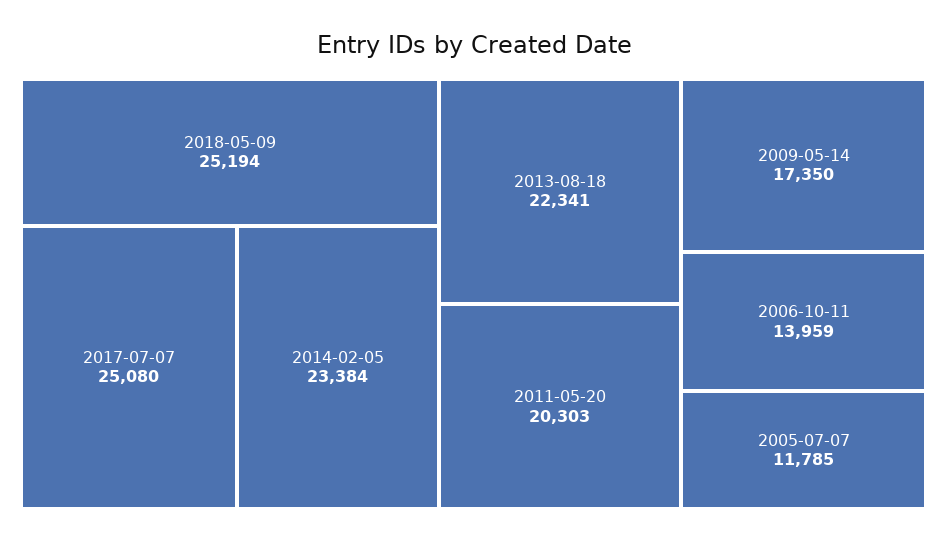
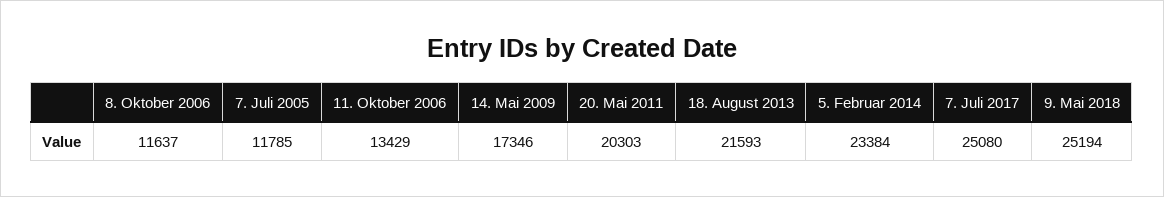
2013-08-18: 22341 -> 21593
2009-05-14: 17350 -> 17346
2006-10-11: 13959 -> 13429
8. Oktober 2006: none -> 11637

